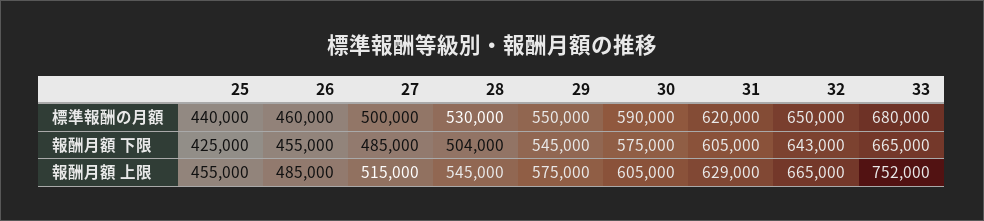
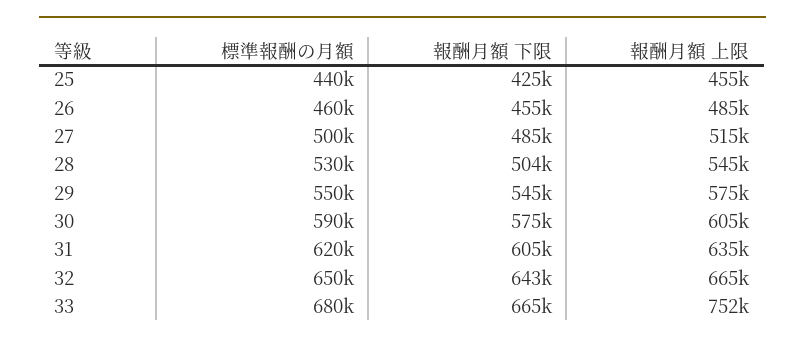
31, 報酬月額 上限: 629000 -> 635000

